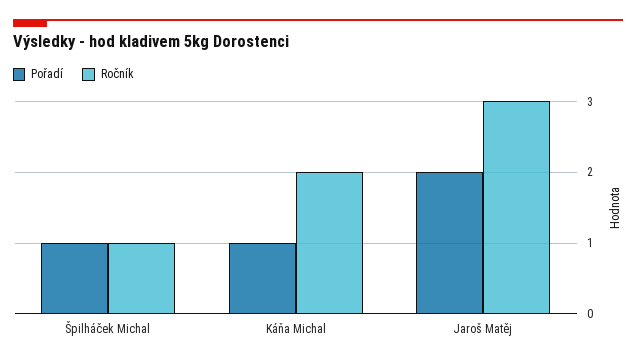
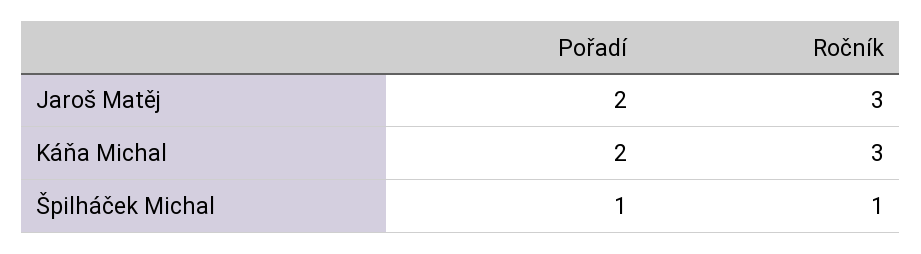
Pořadí, Káňa Michal: 1 -> 2
Ročník, Káňa Michal: 2 -> 3

